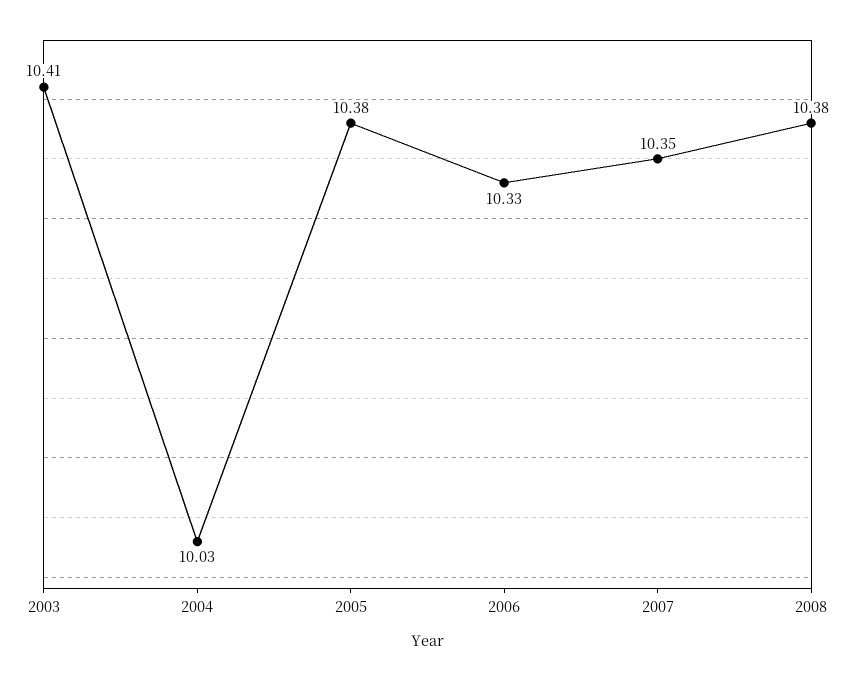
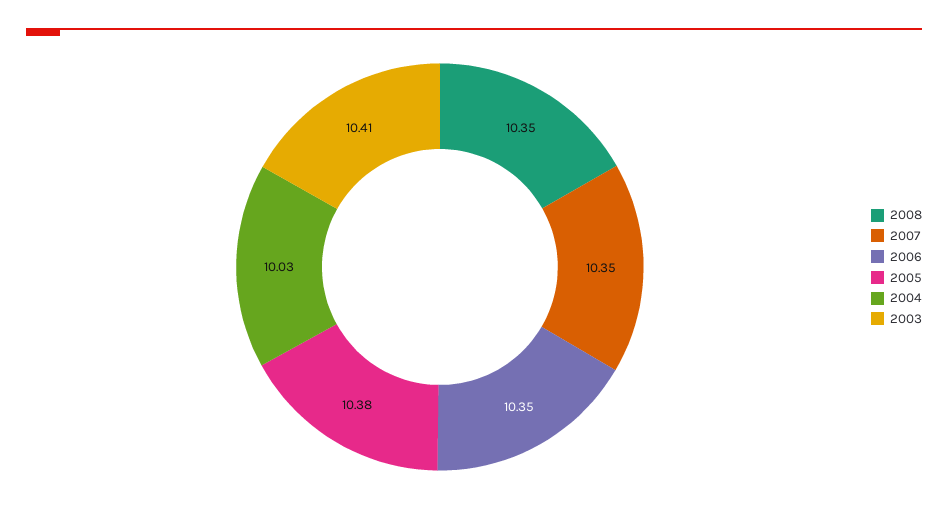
2006: 10.33 -> 10.35
2008: 10.38 -> 10.35

